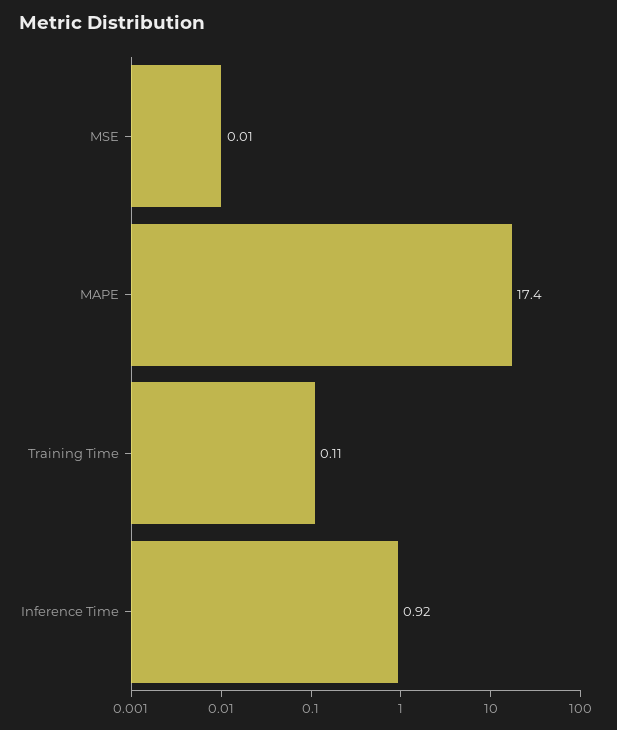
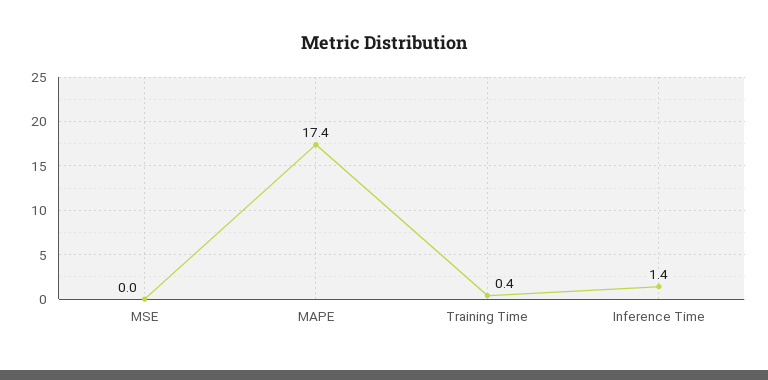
Training Time: 0.11 -> 0.4
Inference Time: 0.92 -> 1.4

